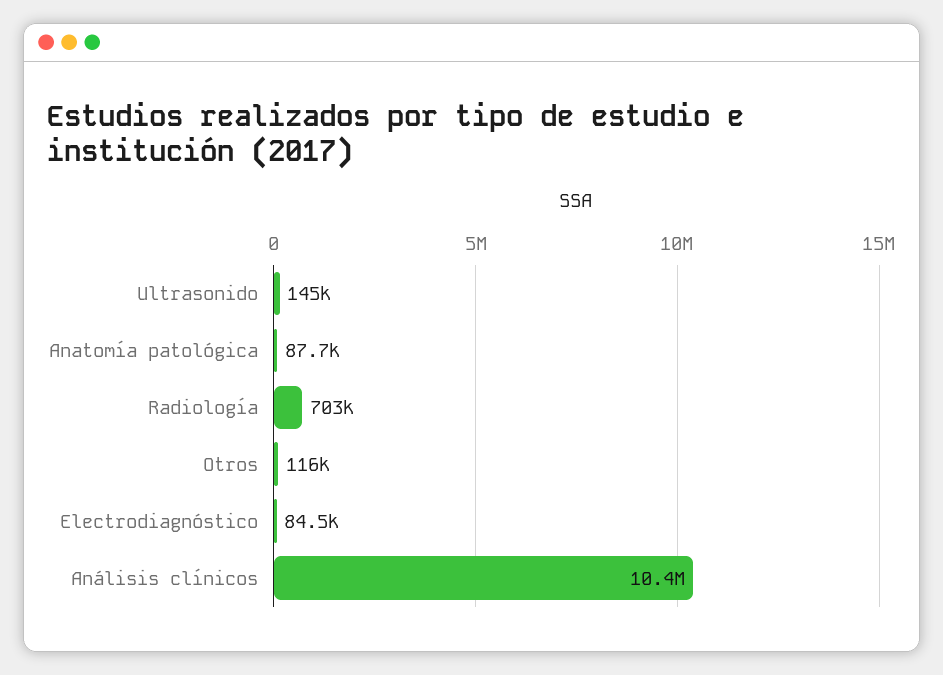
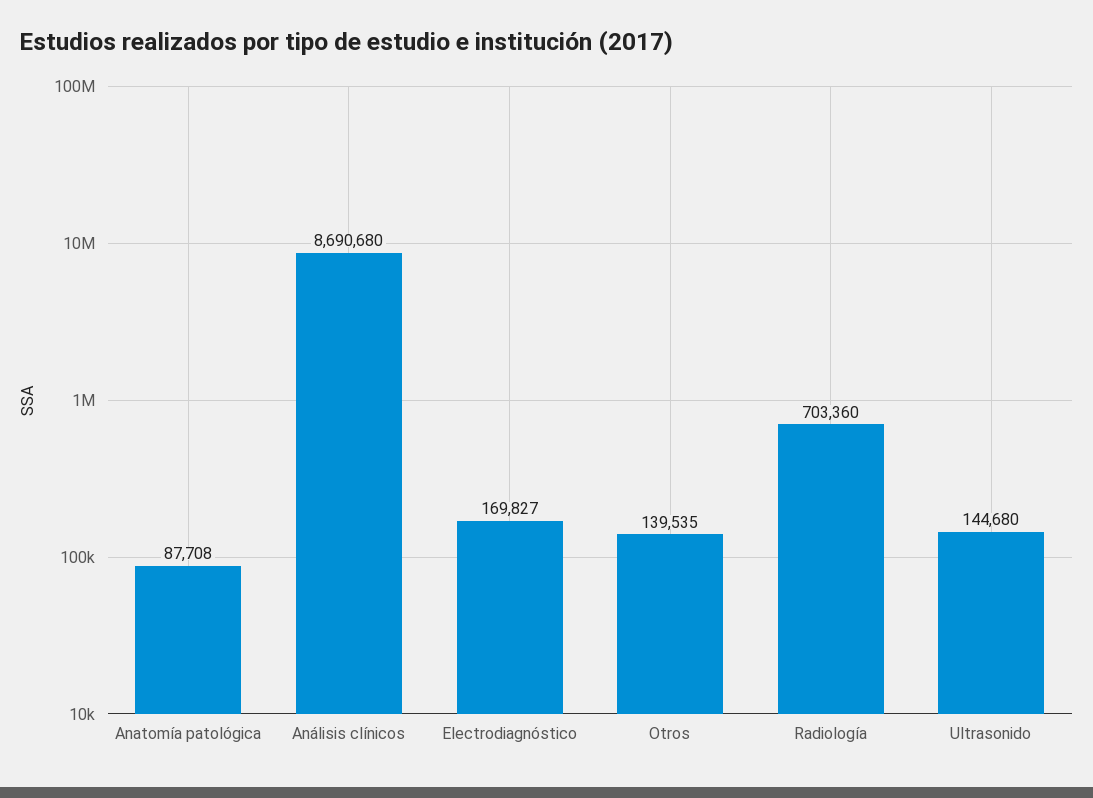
Otros: 116000 -> 139535
Electrodiagnóstico: 84500 -> 169827
Análisis clínicos: 10400000 -> 8690680

